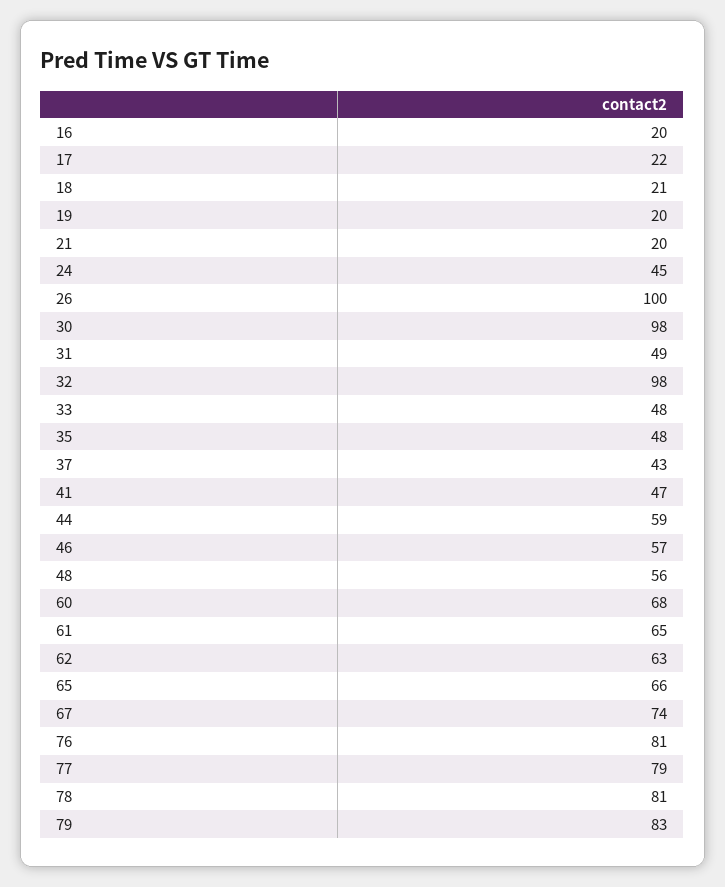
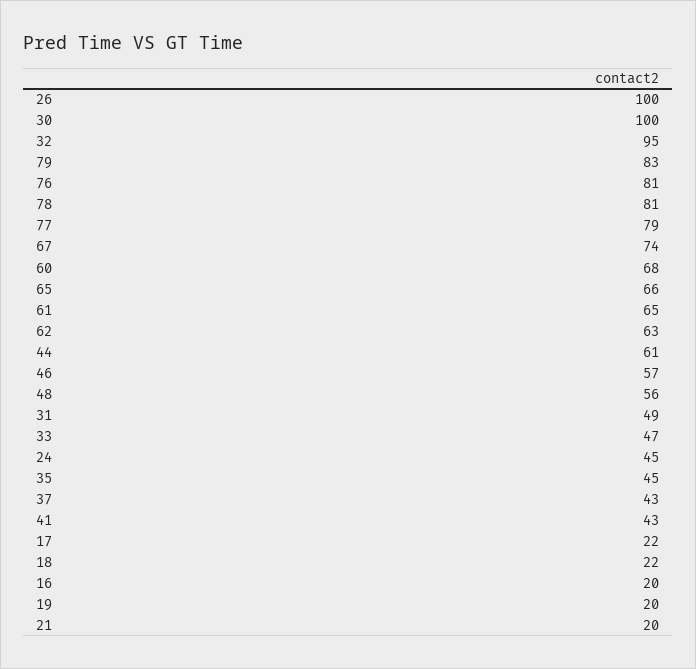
18: 21 -> 22
30: 98 -> 100
32: 98 -> 95
33: 48 -> 47
35: 48 -> 45
41: 47 -> 43
44: 59 -> 61

